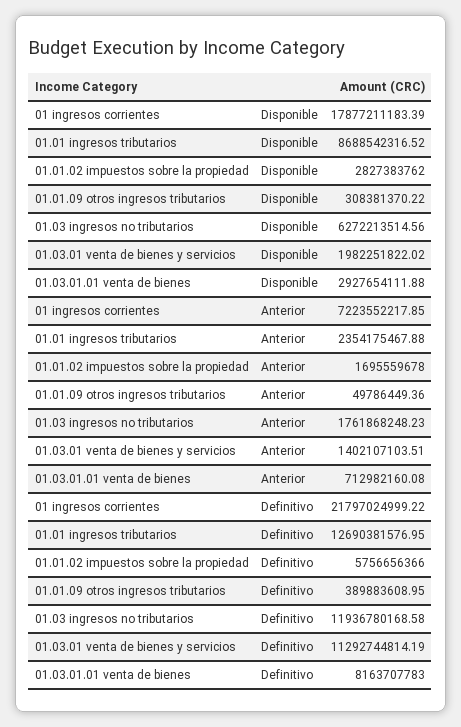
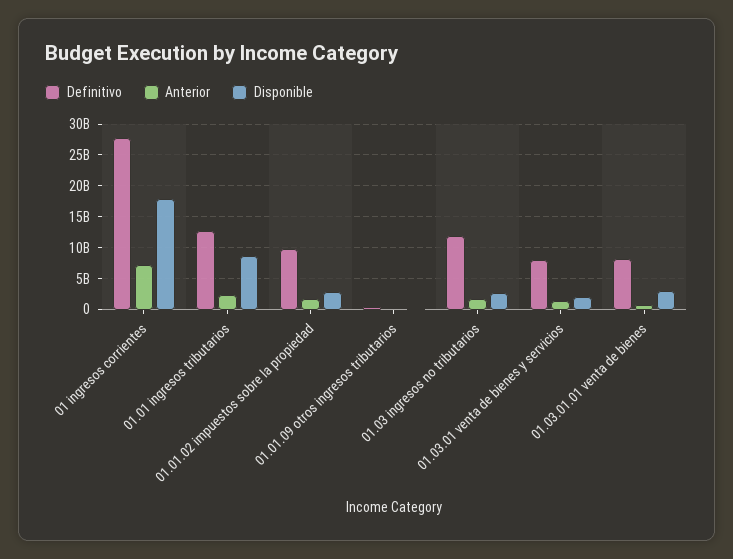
Disponible, 01.03 ingresos no tributarios: 6272213514.56 -> 3000000000
Definitivo, 01 ingresos corrientes: 21797024999.22 -> 28000000000
Definitivo, 01.01.02 impuestos sobre la propiedad: 5756656366 -> 10000000000
Definitivo, 01.03.01 venta de bienes y servicios: 11292744814.19 -> 8000000000

